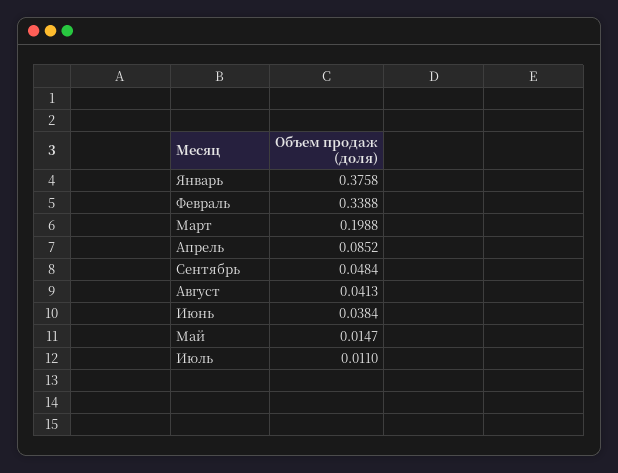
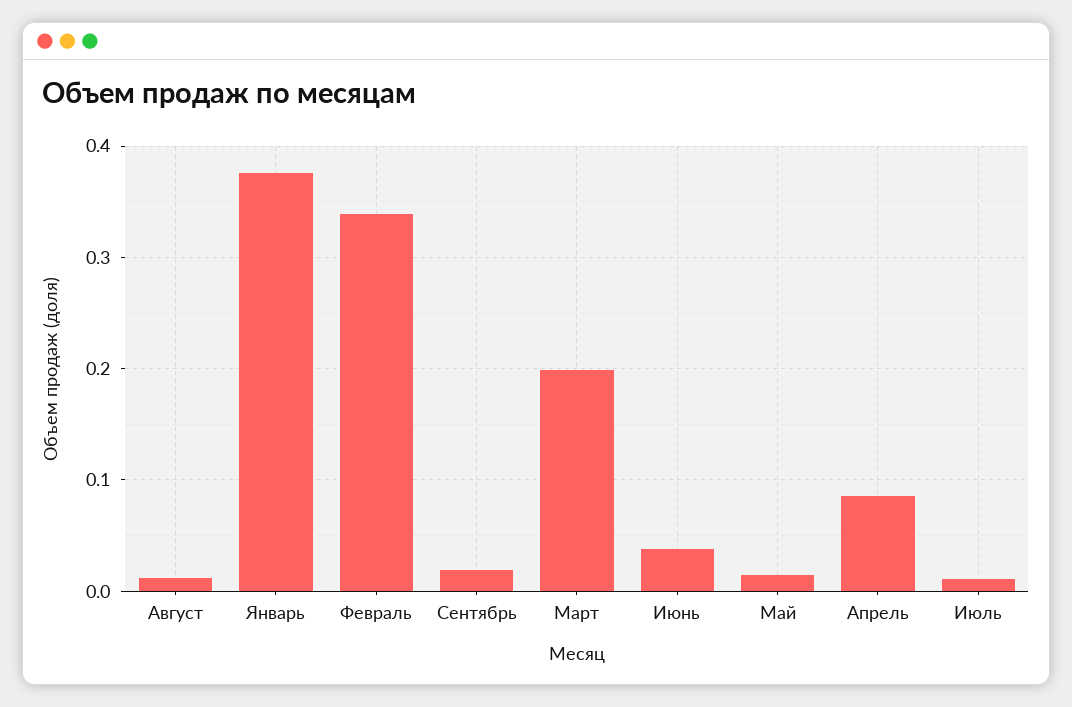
Сентябрь: 0.0484 -> 0.02
Август: 0.0413 -> 0.01

